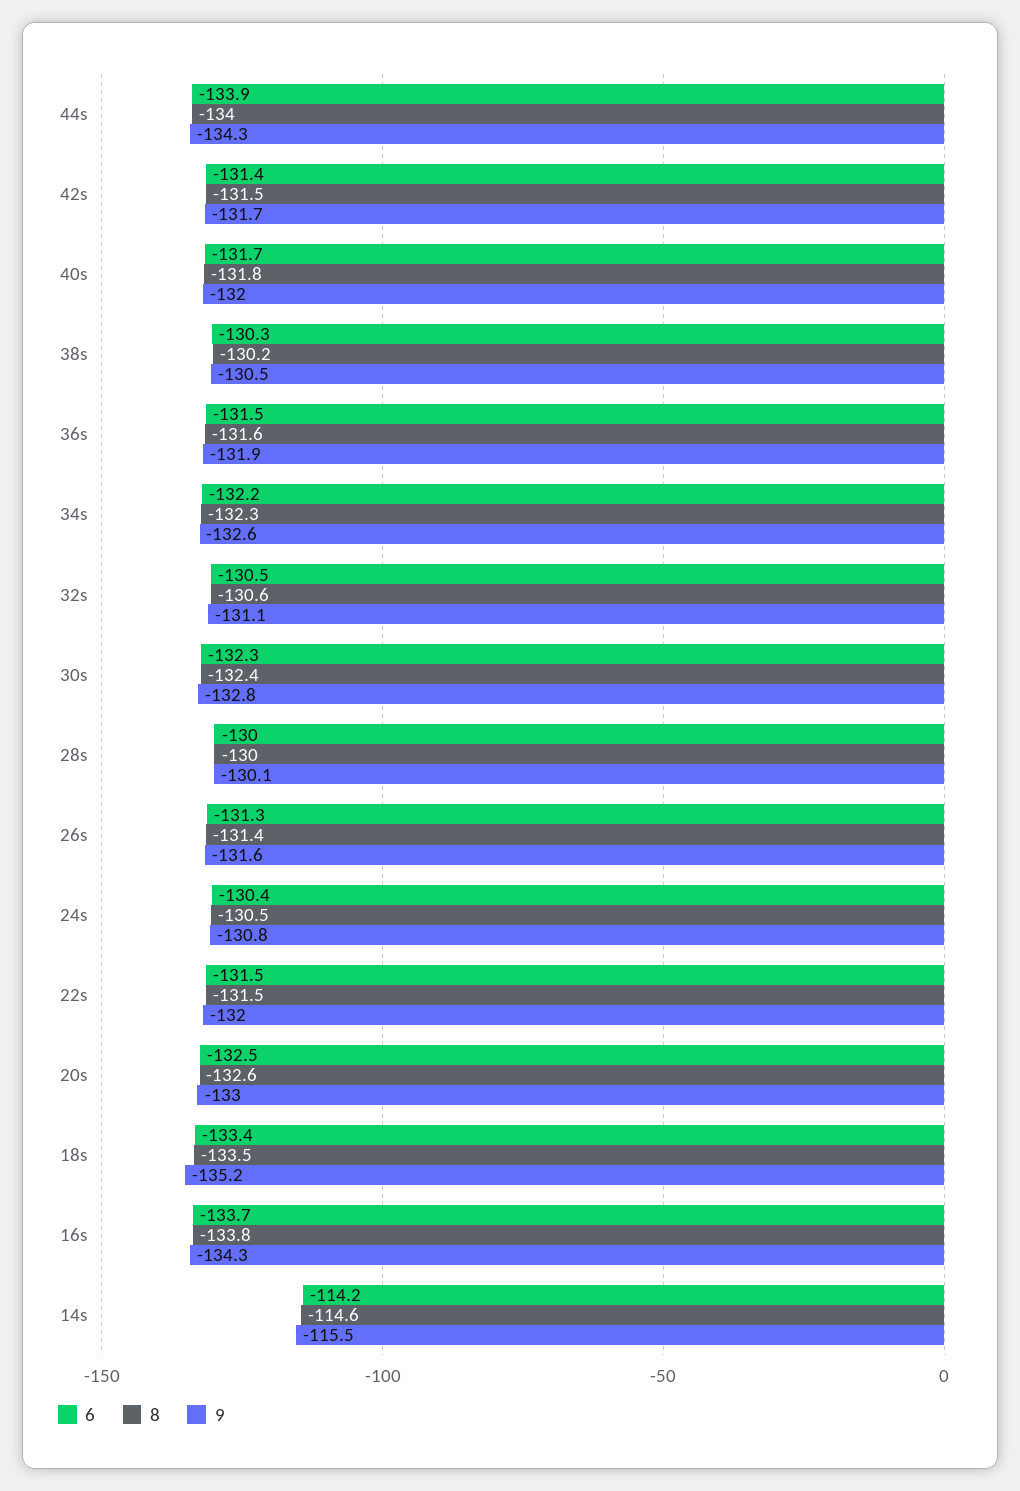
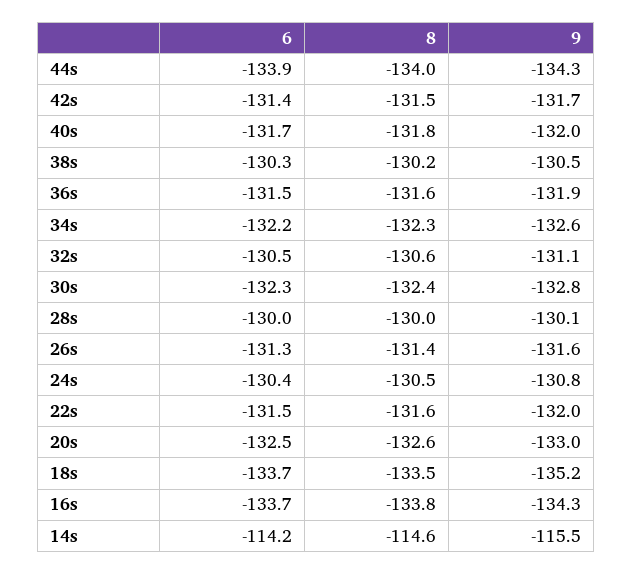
8, 22s: -131.5 -> -131.6
6, 18s: -133.4 -> -133.7

